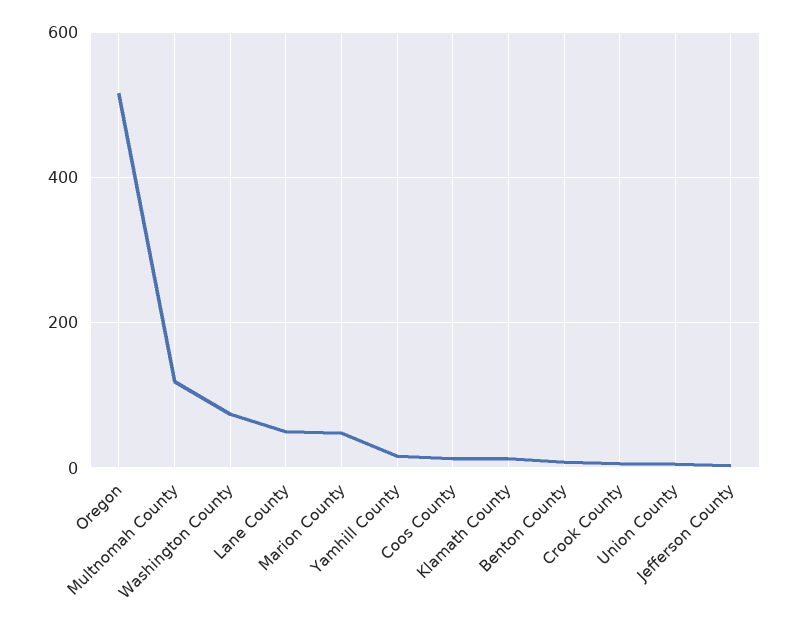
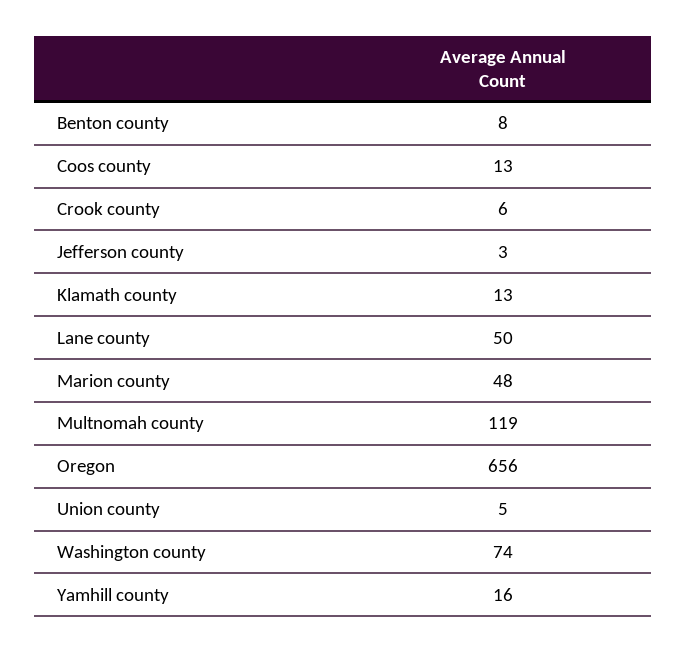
Oregon: 520 -> 656

